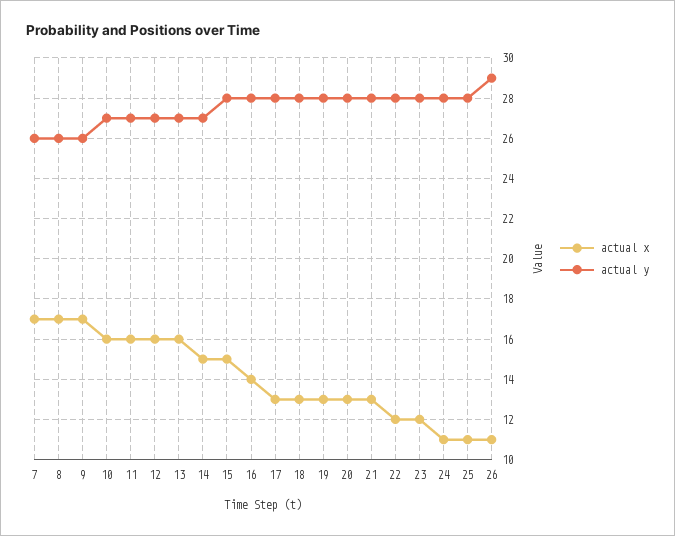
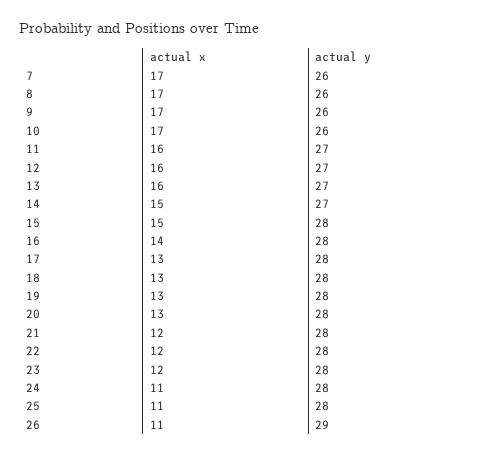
actual x, 10: 16 -> 17
actual y, 10: 27 -> 26
actual x, 21: 13 -> 12

